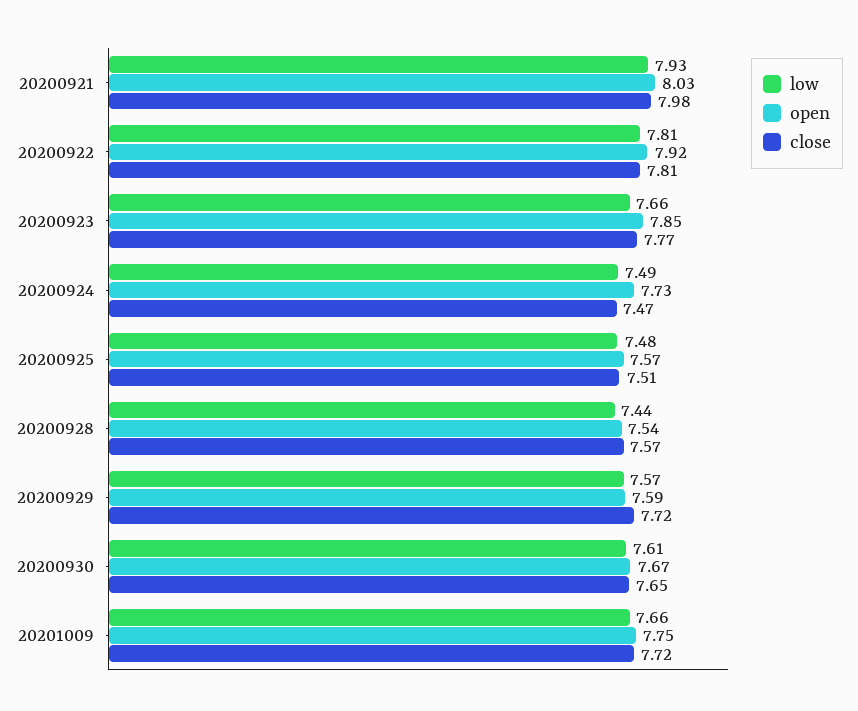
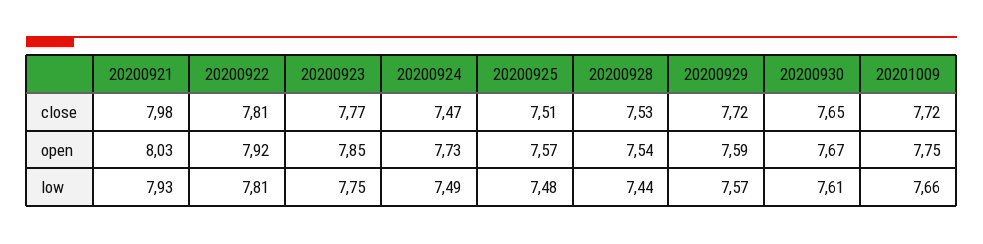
low, 20200923: 7.66 -> 7.75
close, 20200928: 7.57 -> 7.53

